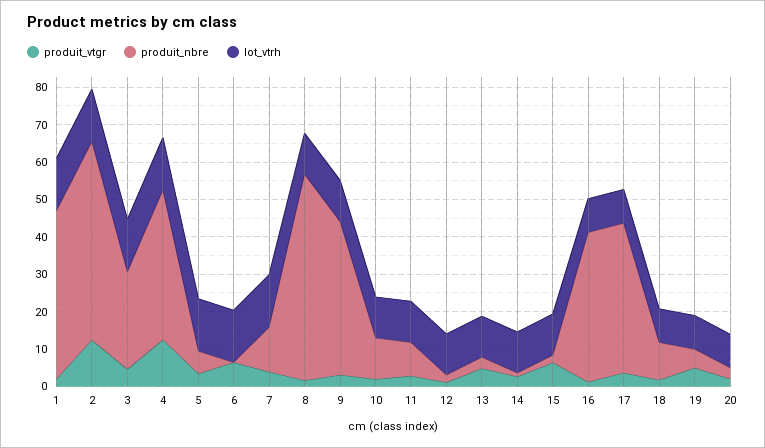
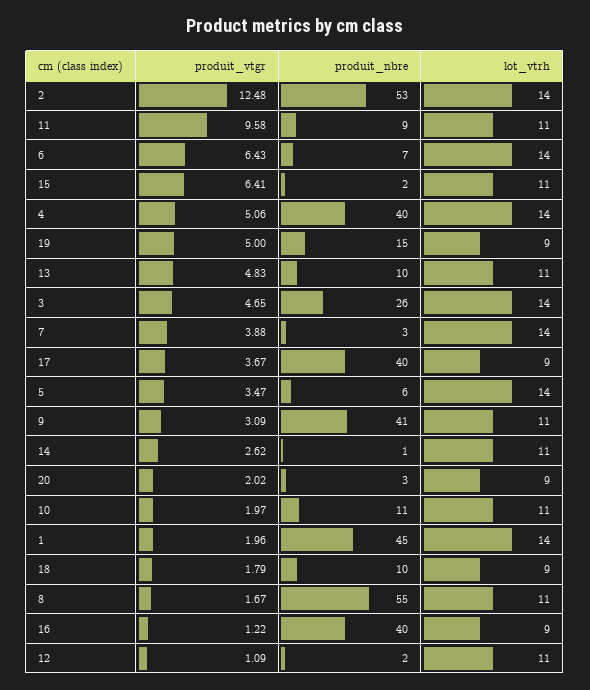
produit_vtgr, 4: 12.5 -> 5.06
produit_nbre, 6: 0 -> 7
produit_nbre, 7: 12.5 -> 3
produit_vtgr, 11: 2.5 -> 9.58
produit_nbre, 13: 2.5 -> 10
produit_nbre, 19: 5 -> 15

